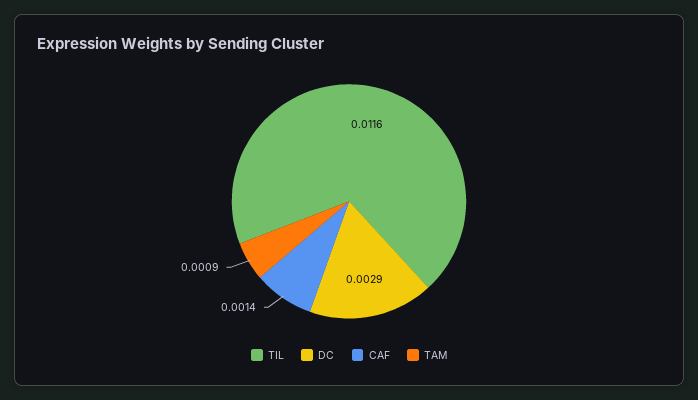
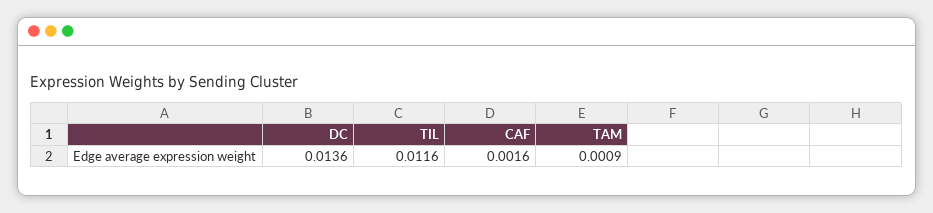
DC: 0.0029 -> 0.0136
CAF: 0.0014 -> 0.0016

